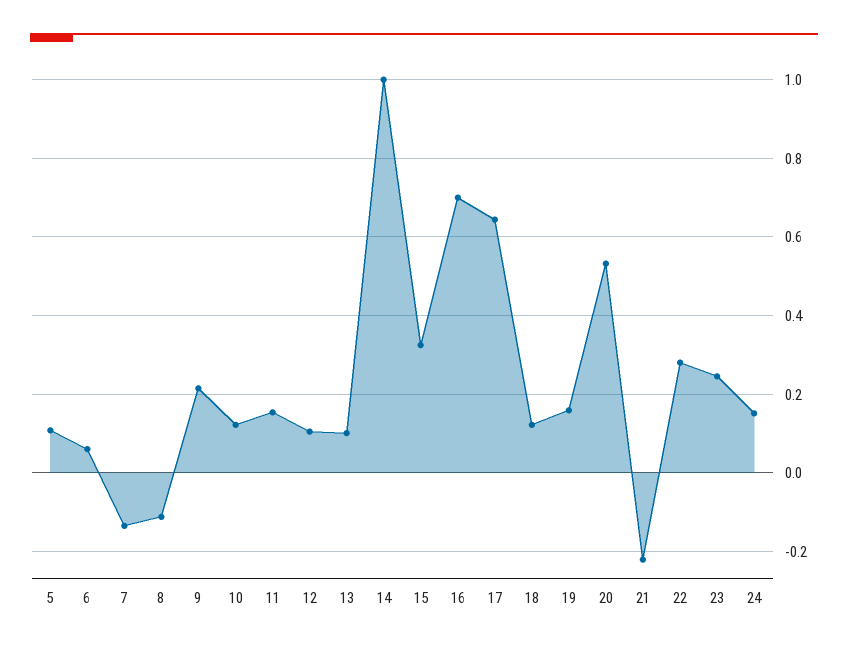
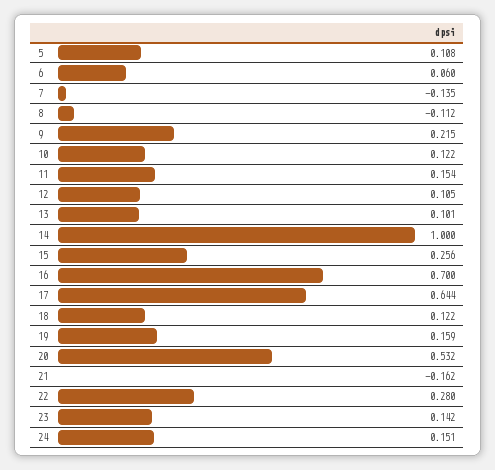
15: 0.32 -> 0.256
21: -0.22 -> -0.162
23: 0.24 -> 0.142

